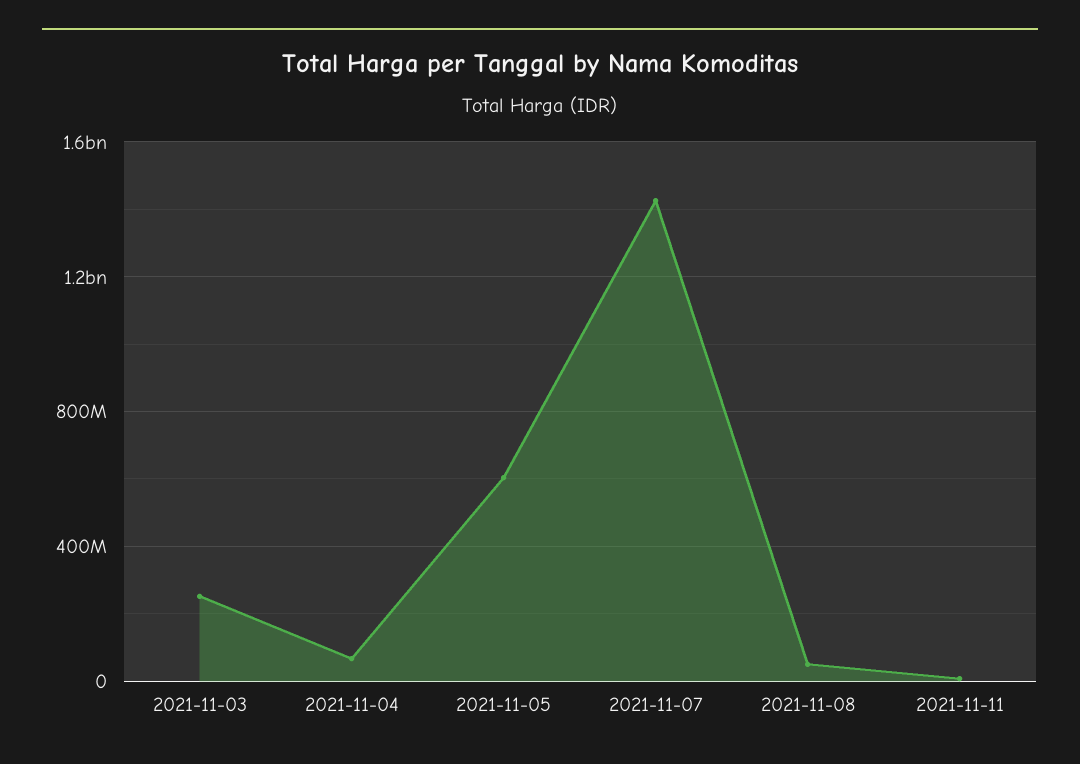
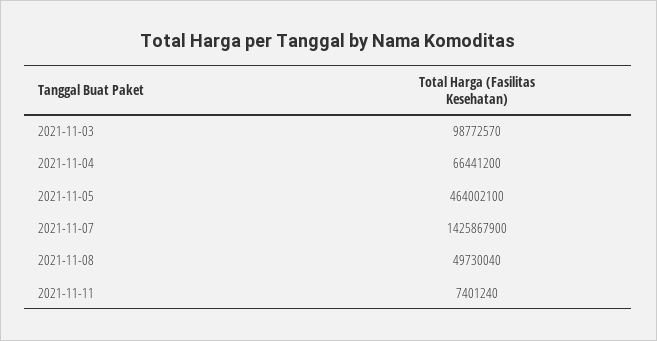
2021-11-03: 250000000 -> 98772570
2021-11-05: 600000000 -> 464002100

